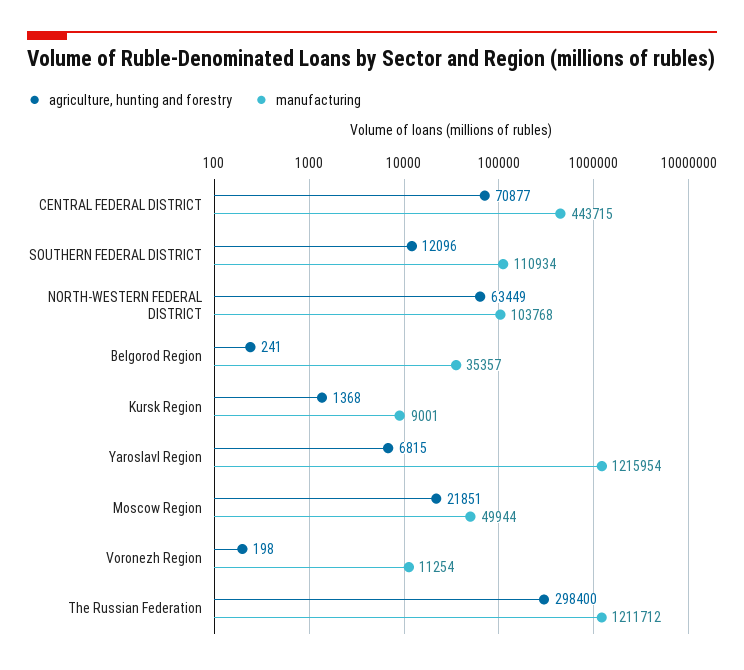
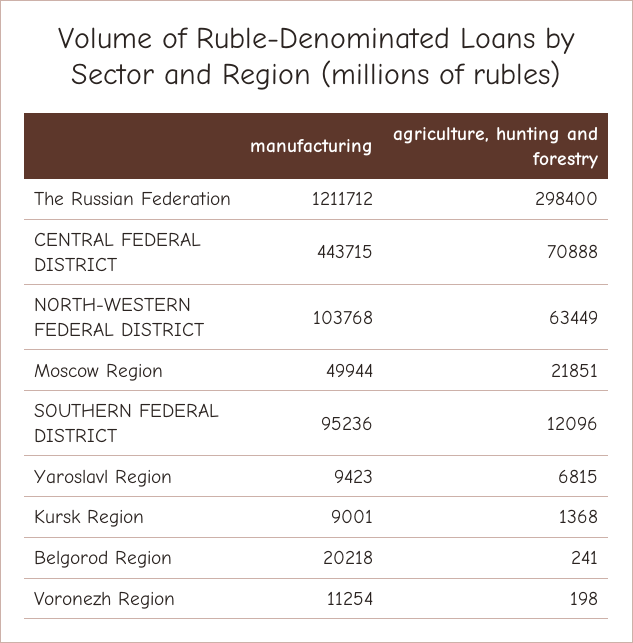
agriculture, hunting and forestry, CENTRAL FEDERAL DISTRICT: 70877 -> 70888
manufacturing, SOUTHERN FEDERAL DISTRICT: 110934 -> 95236
manufacturing, Belgorod Region: 35357 -> 20218
manufacturing, Yaroslavl Region: 1215954 -> 9423

